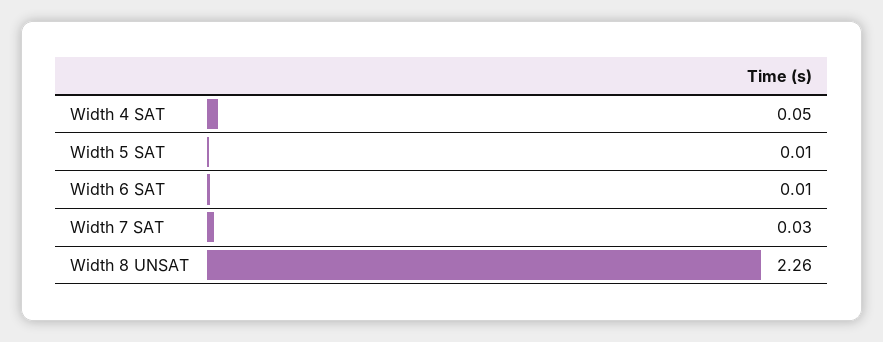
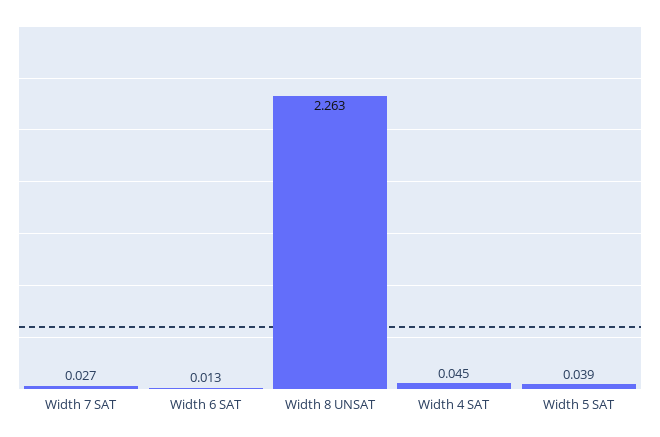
Width 5 SAT: 0.01 -> 0.039

